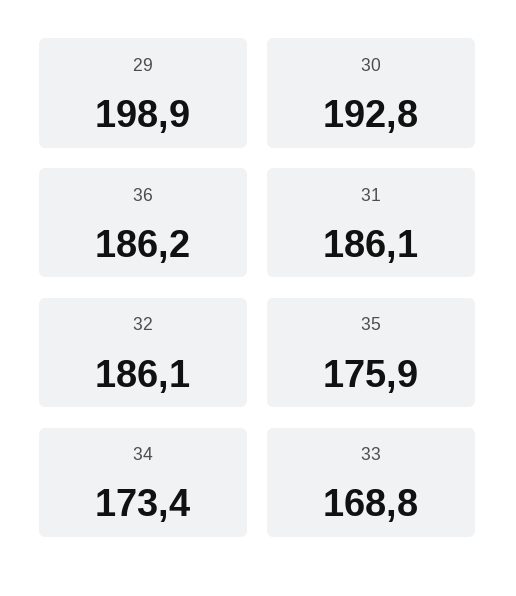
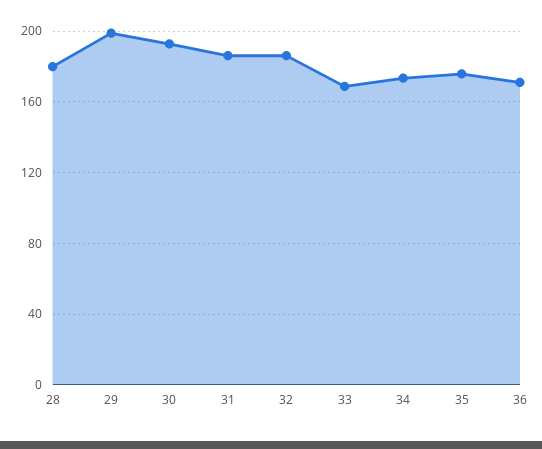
36: 186.2 -> 170
28: none -> 180

